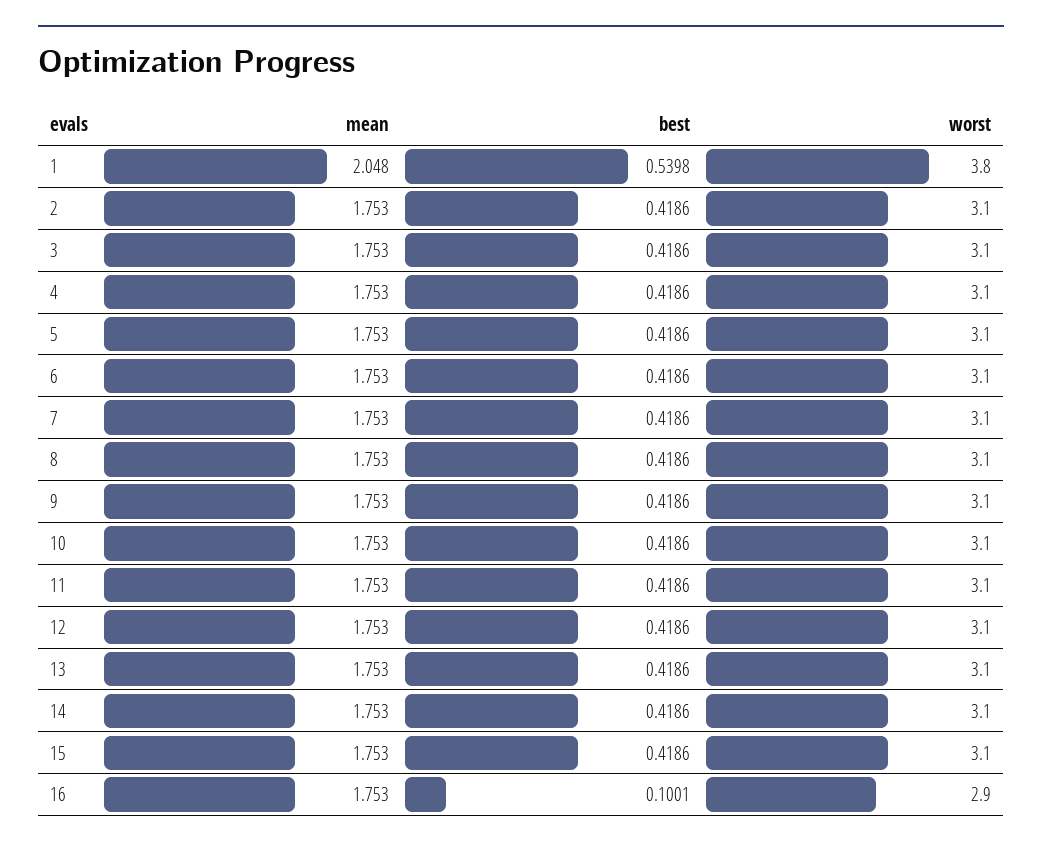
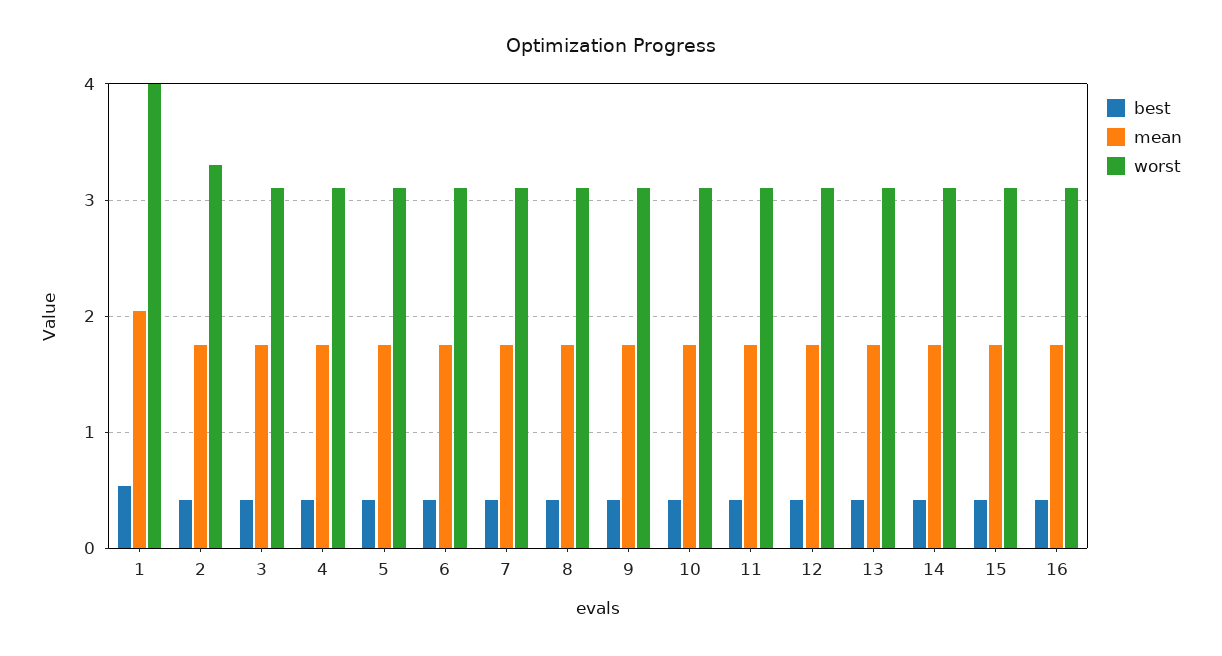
worst, 1: 3.8 -> 4
worst, 2: 3.1 -> 3.3
best, 16: 0.1001 -> 0.4
worst, 16: 2.9 -> 3.1

